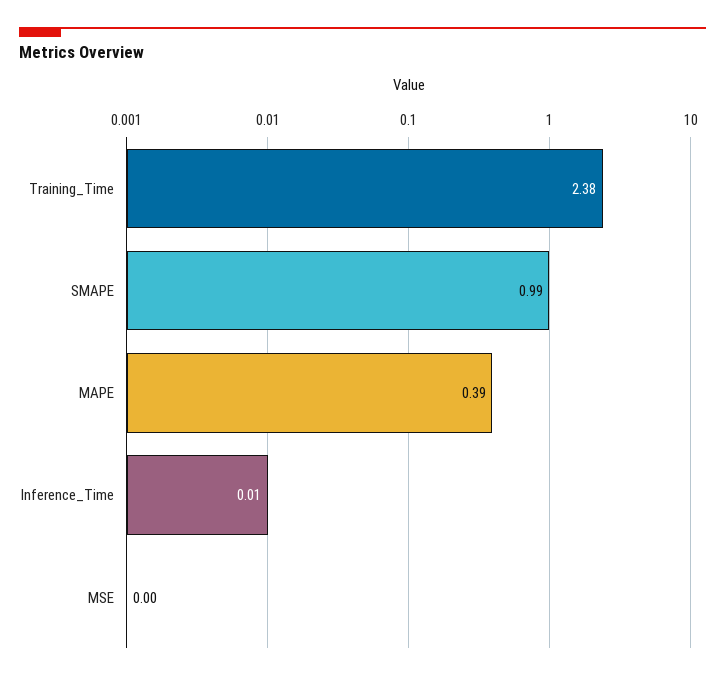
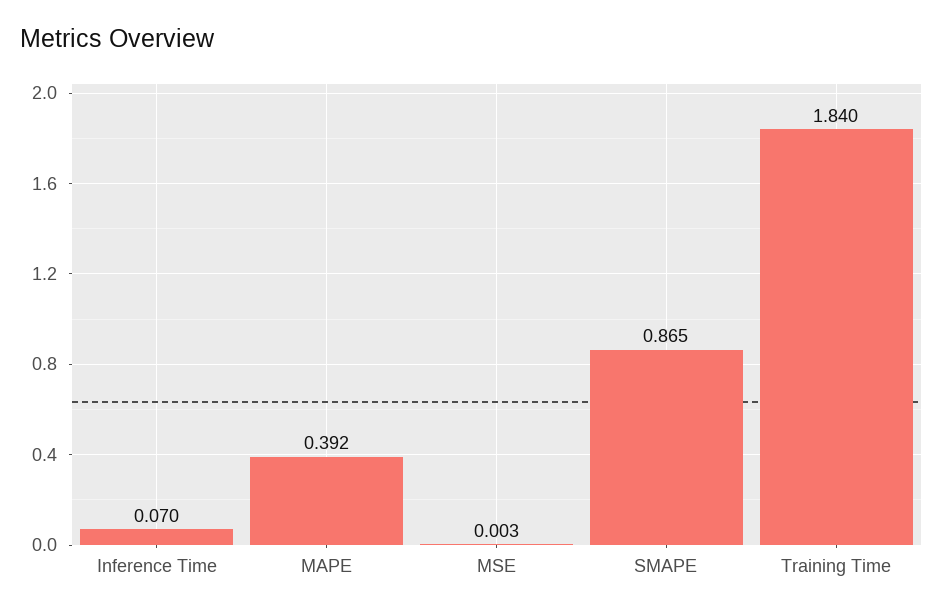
Training_Time: 2.38 -> 1.84
SMAPE: 0.99 -> 0.865
Inference_Time: 0.01 -> 0.07

